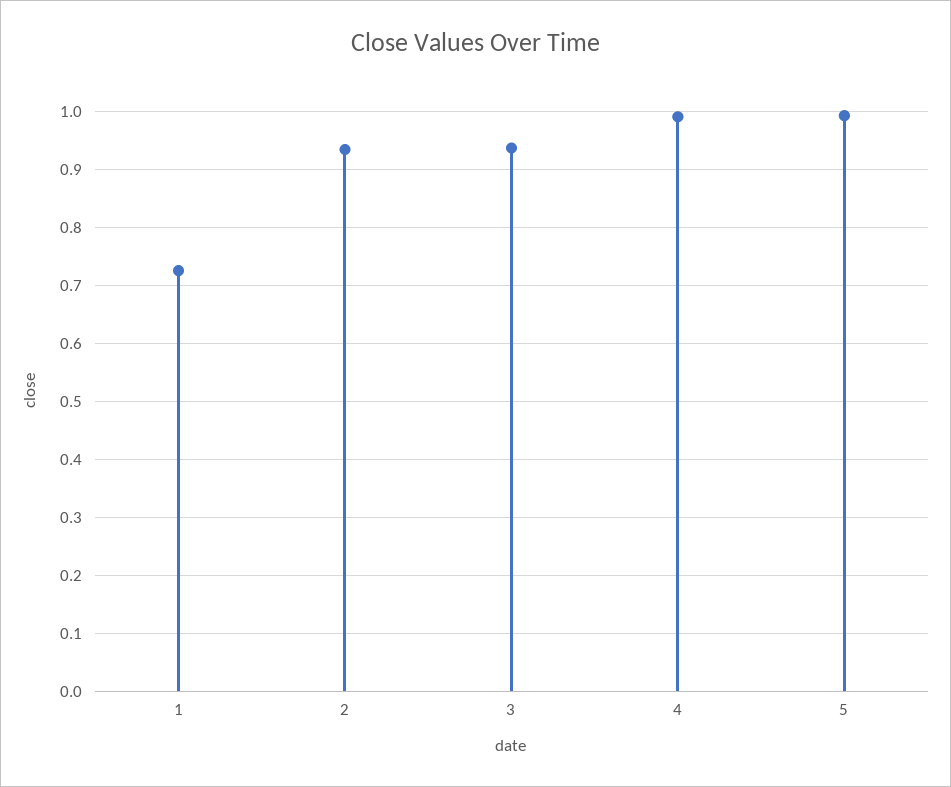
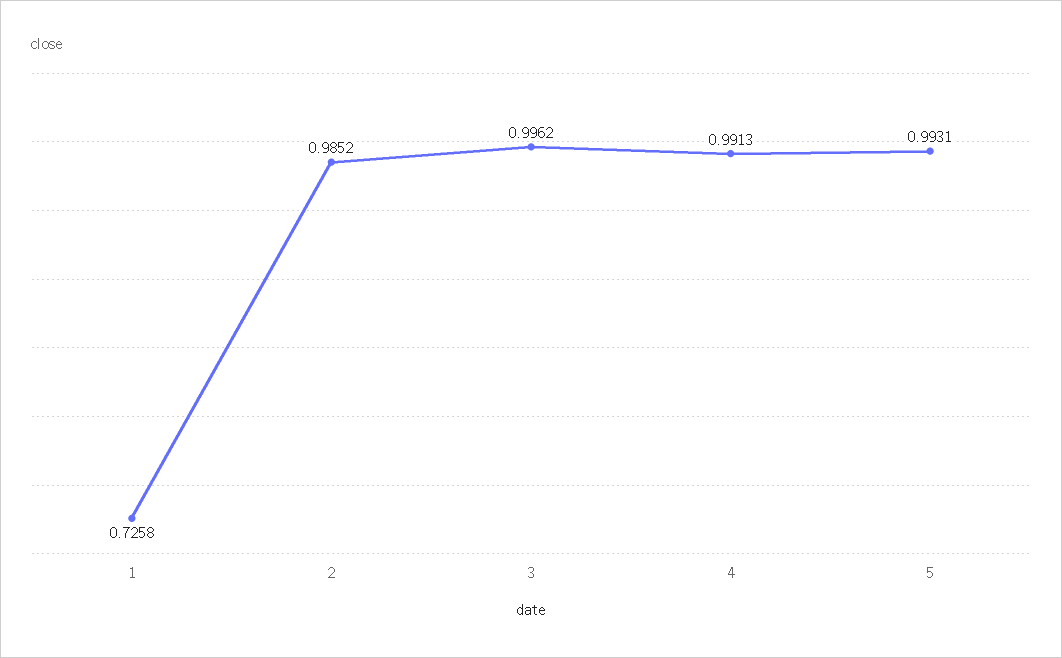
2: 0.94 -> 0.9852
3: 0.94 -> 0.9962

